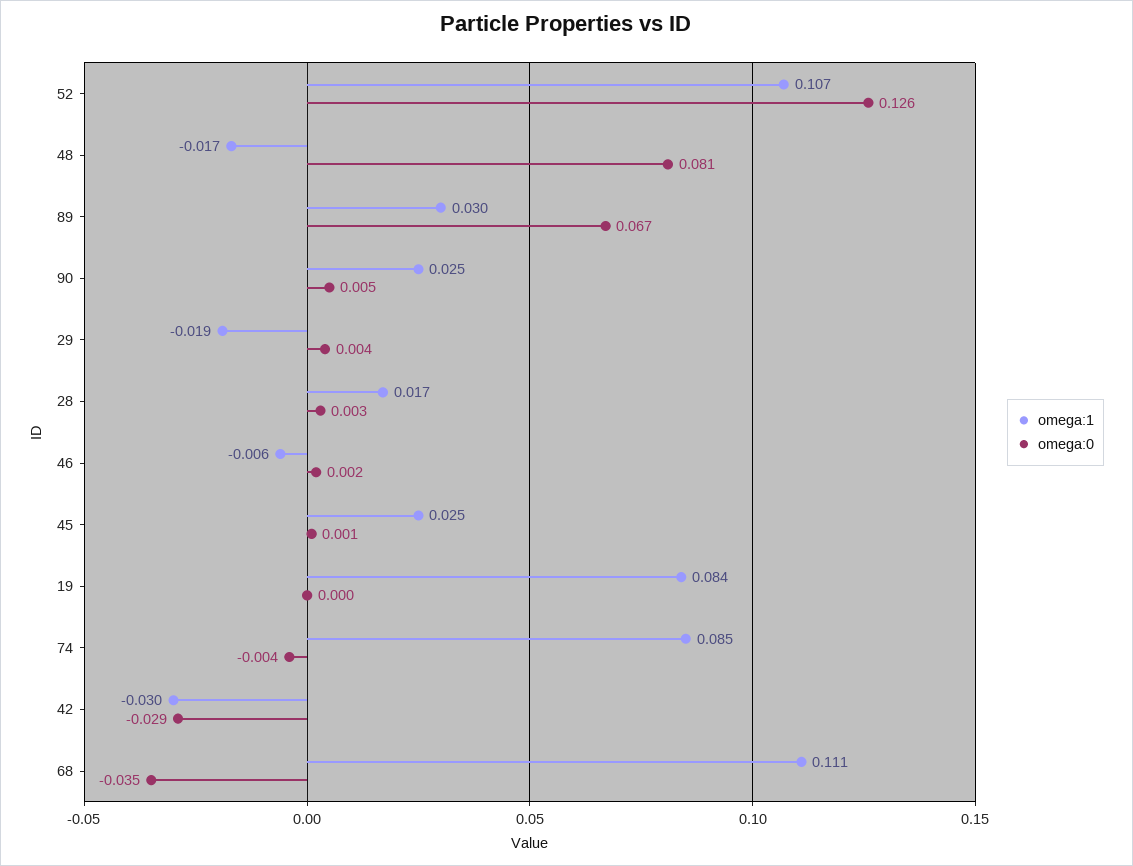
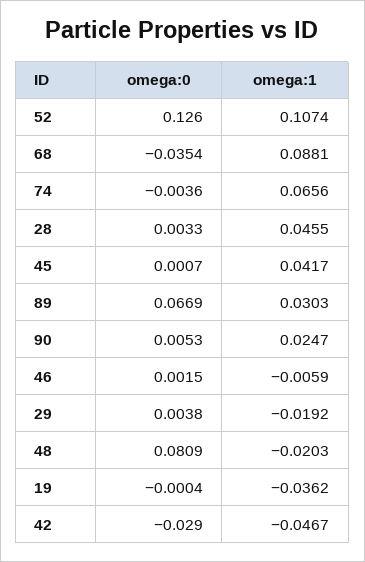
omega:1, 48: -0.017 -> -0.0203
omega:1, 28: 0.017 -> 0.0455
omega:1, 45: 0.025 -> 0.0417
omega:1, 19: 0.084 -> -0.0362
omega:1, 74: 0.085 -> 0.0656
omega:1, 42: -0.03 -> -0.0467
omega:1, 68: 0.111 -> 0.0881

